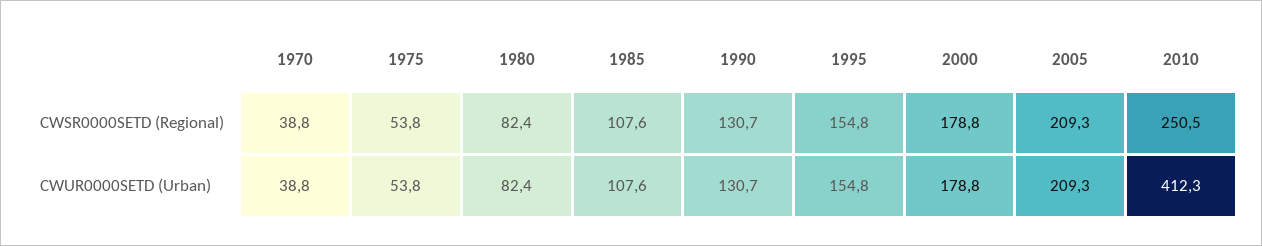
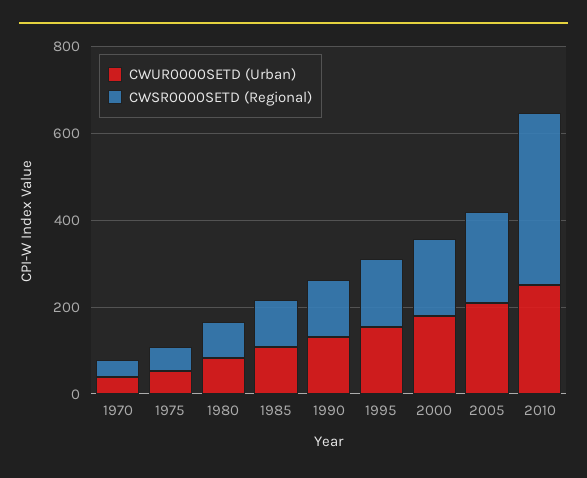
CWSR0000SETD (Regional), 2010: 250.5 -> 400
CWUR0000SETD (Urban), 2010: 412.3 -> 250

